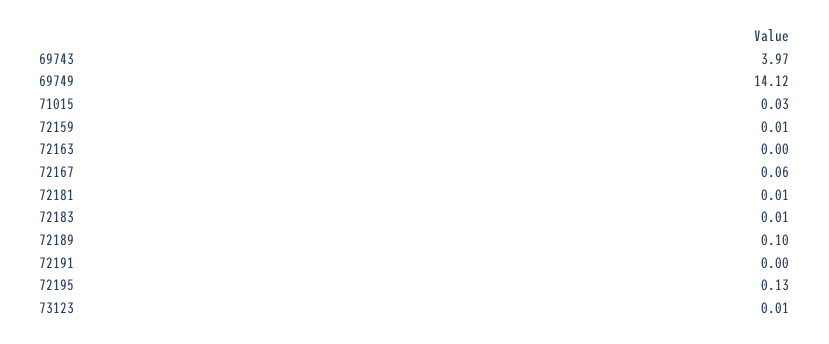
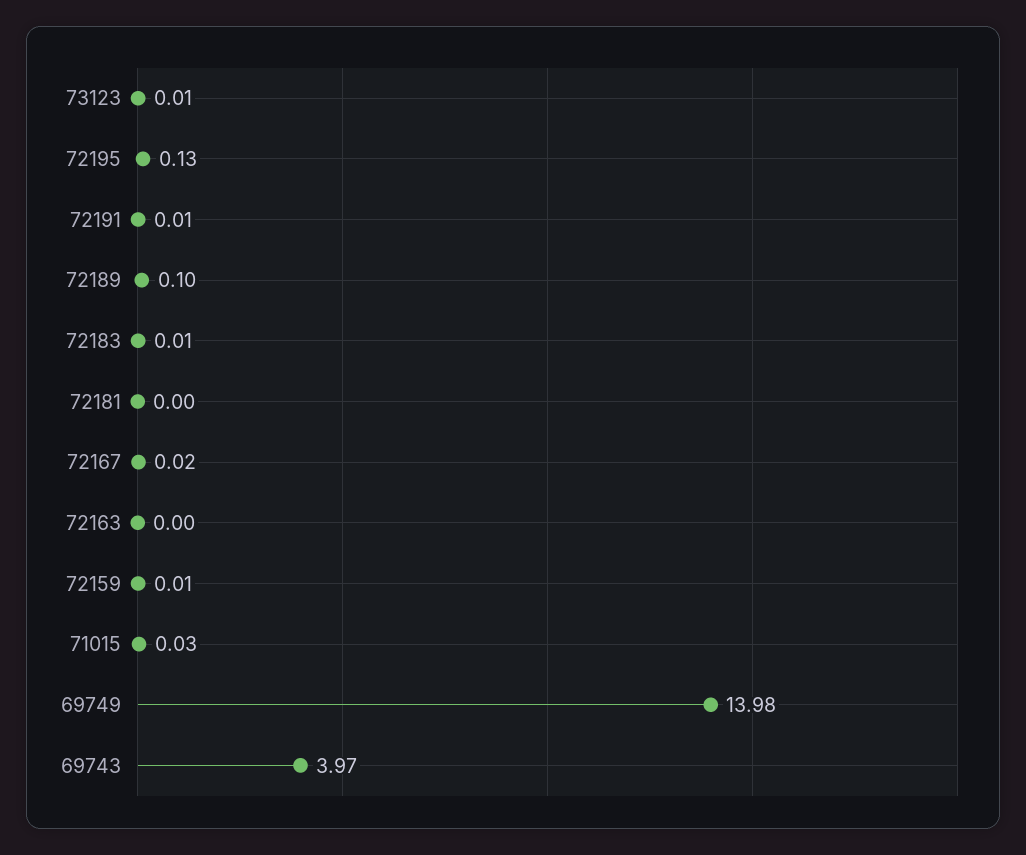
69749: 14.12 -> 13.98
72167: 0.06 -> 0.02
72181: 0.01 -> 0
72191: 0 -> 0.01

